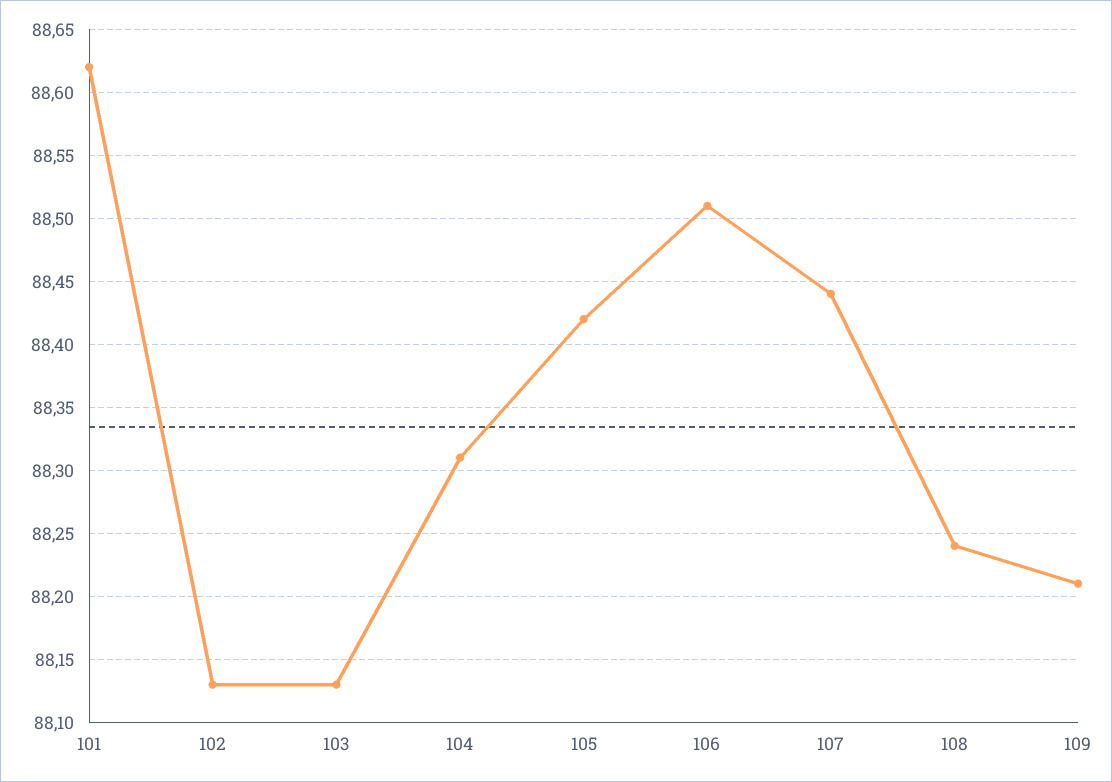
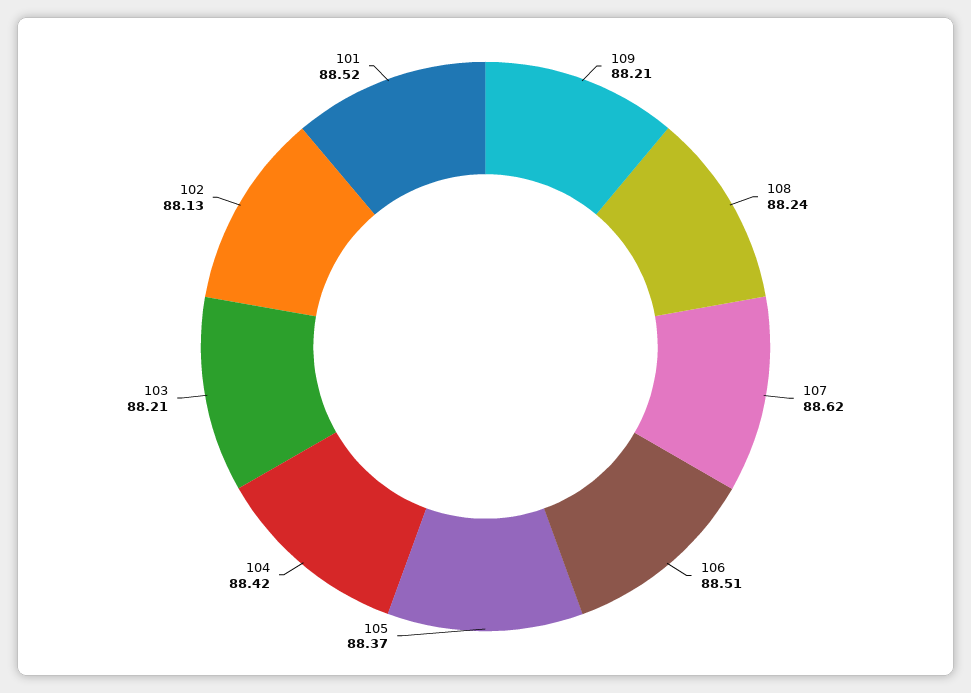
101: 88.62 -> 88.52
103: 88.13 -> 88.21
104: 88.31 -> 88.42
105: 88.42 -> 88.37
107: 88.44 -> 88.62

